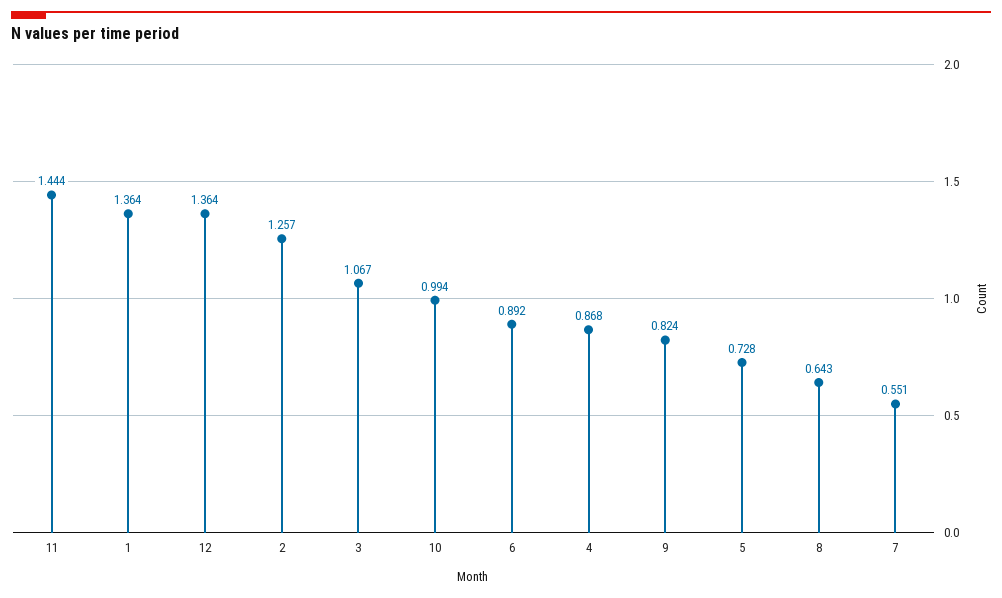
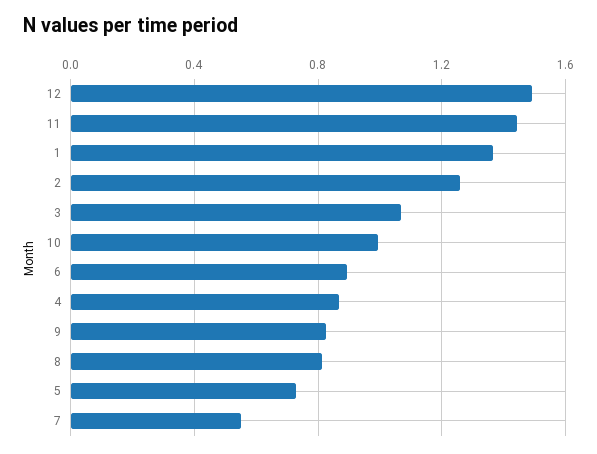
12: 1.364 -> 1.5
8: 0.643 -> 0.8

